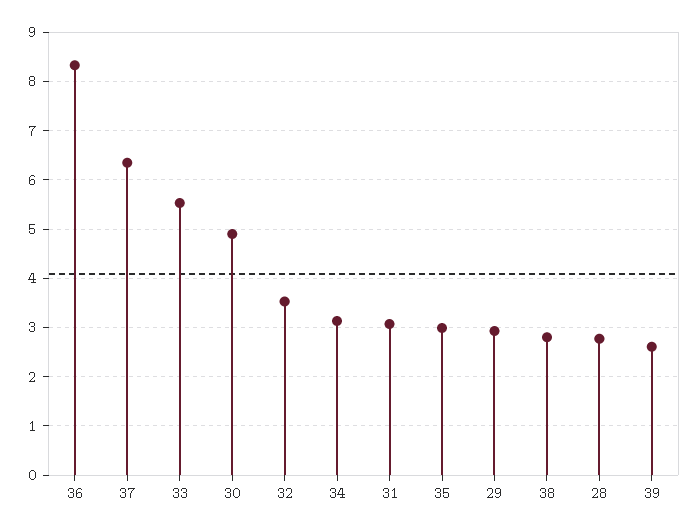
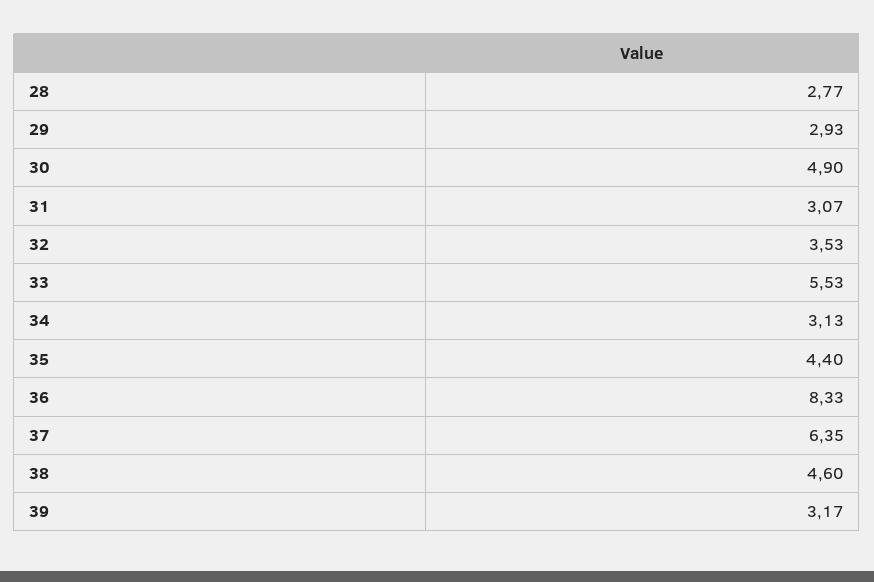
35: 3 -> 4.4
38: 2.8 -> 4.6
39: 2.6 -> 3.17

